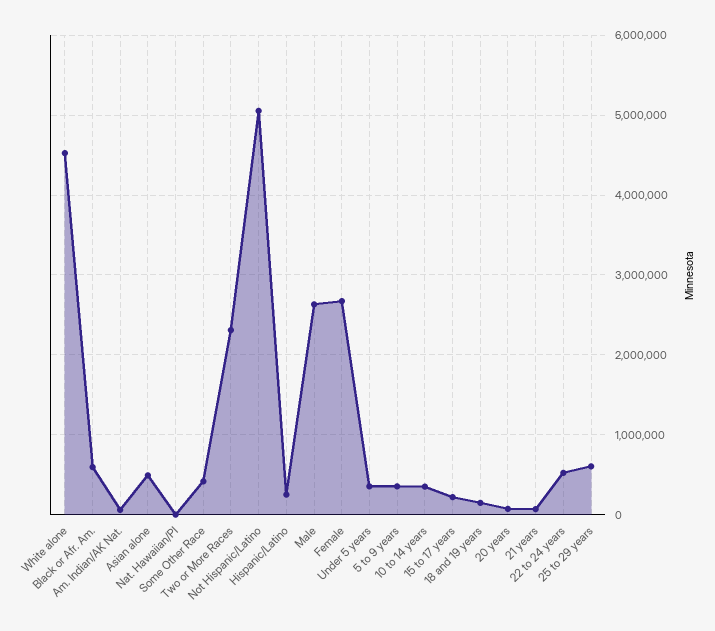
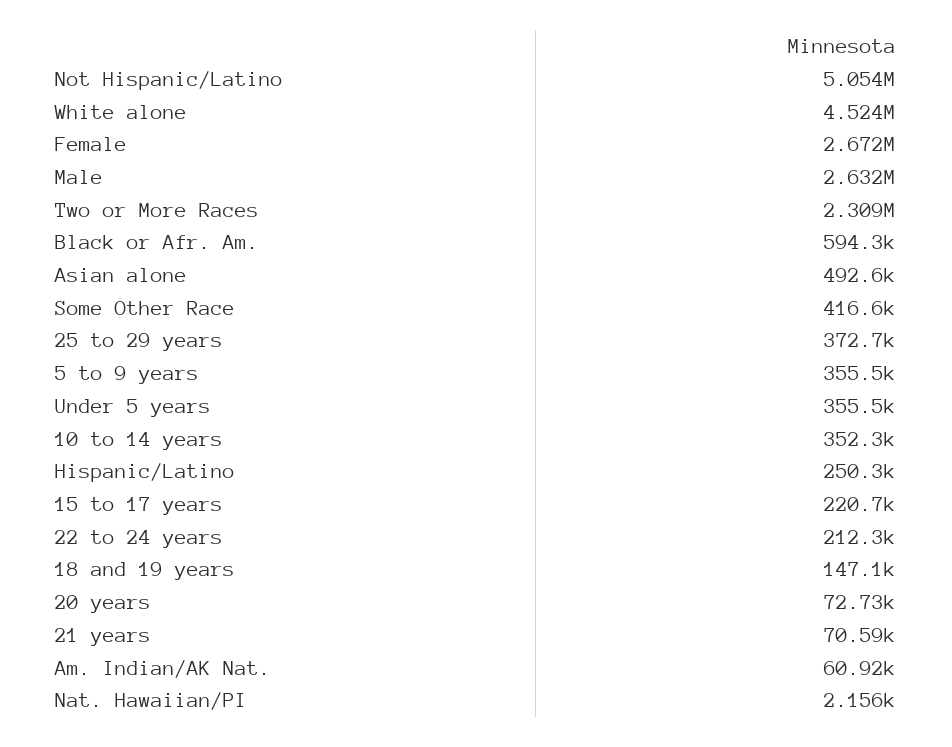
22 to 24 years: 500000 -> 212300
25 to 29 years: 600000 -> 372700

